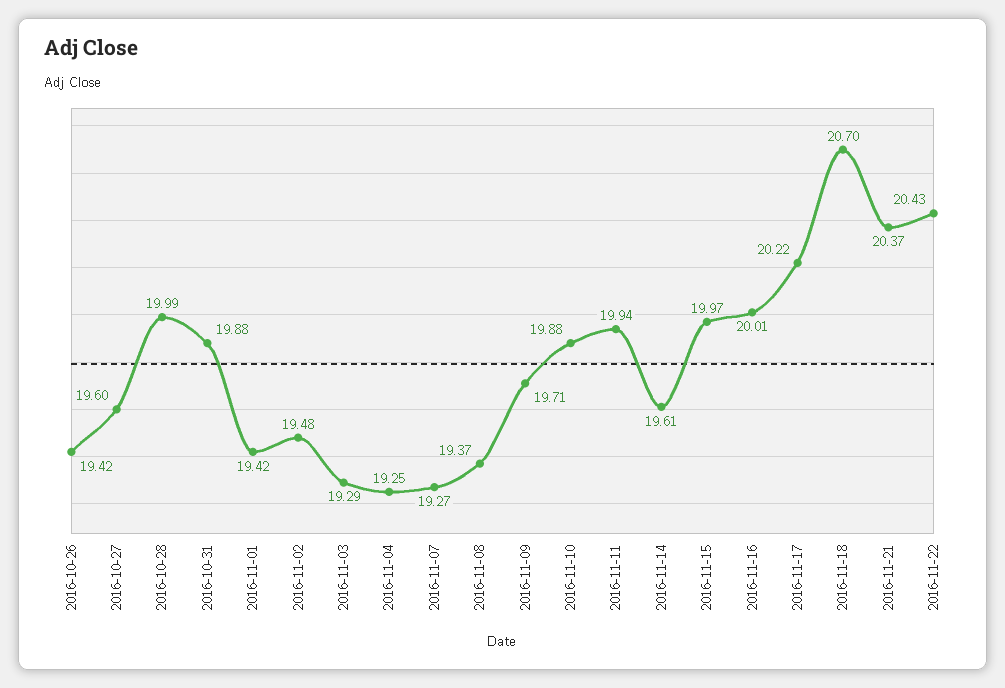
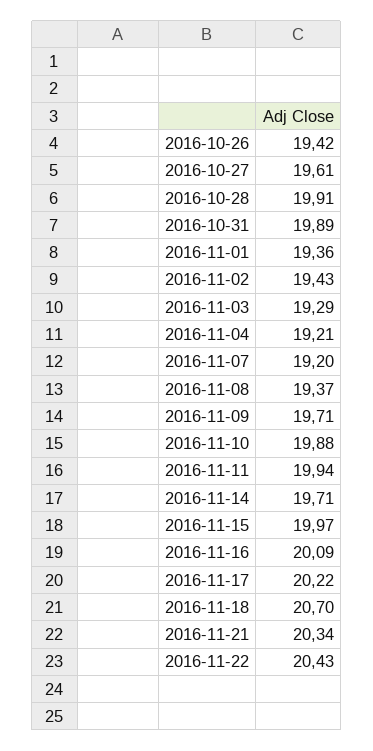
2016-10-27: 19.6 -> 19.61
2016-10-28: 19.99 -> 19.91
2016-10-31: 19.88 -> 19.89
2016-11-01: 19.42 -> 19.36
2016-11-02: 19.48 -> 19.43
2016-11-04: 19.25 -> 19.21
2016-11-07: 19.27 -> 19.2
2016-11-14: 19.61 -> 19.71
2016-11-16: 20.01 -> 20.09
2016-11-21: 20.37 -> 20.34

